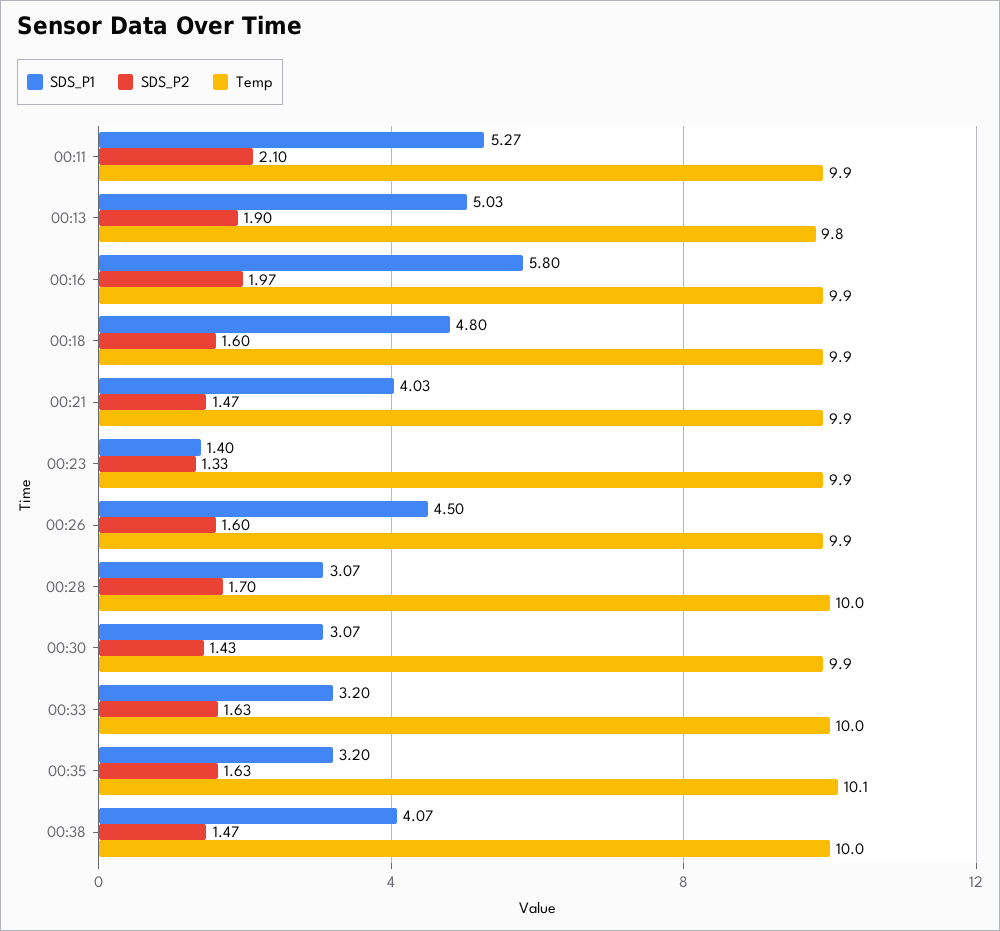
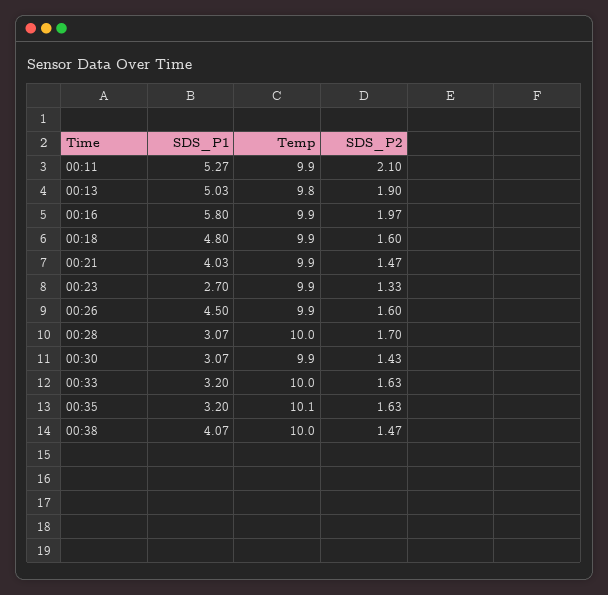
SDS_P1, 00:23: 1.4 -> 2.7

